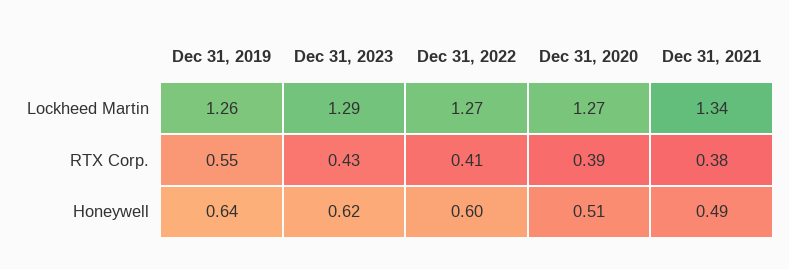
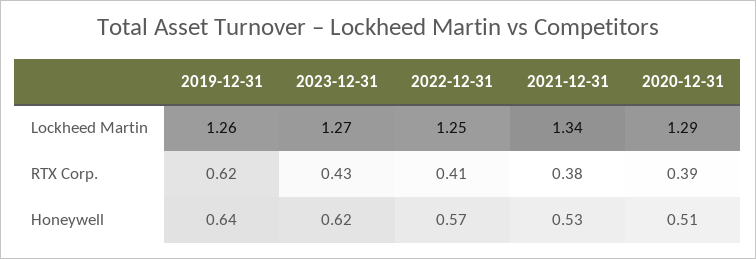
Dec 31, 2023, Lockheed Martin: 1.29 -> 1.27
Dec 31, 2022, Lockheed Martin: 1.27 -> 1.25
Dec 31, 2020, Lockheed Martin: 1.27 -> 1.29
Dec 31, 2019, RTX Corp.: 0.55 -> 0.62
Dec 31, 2022, Honeywell: 0.6 -> 0.57
Dec 31, 2021, Honeywell: 0.49 -> 0.53

